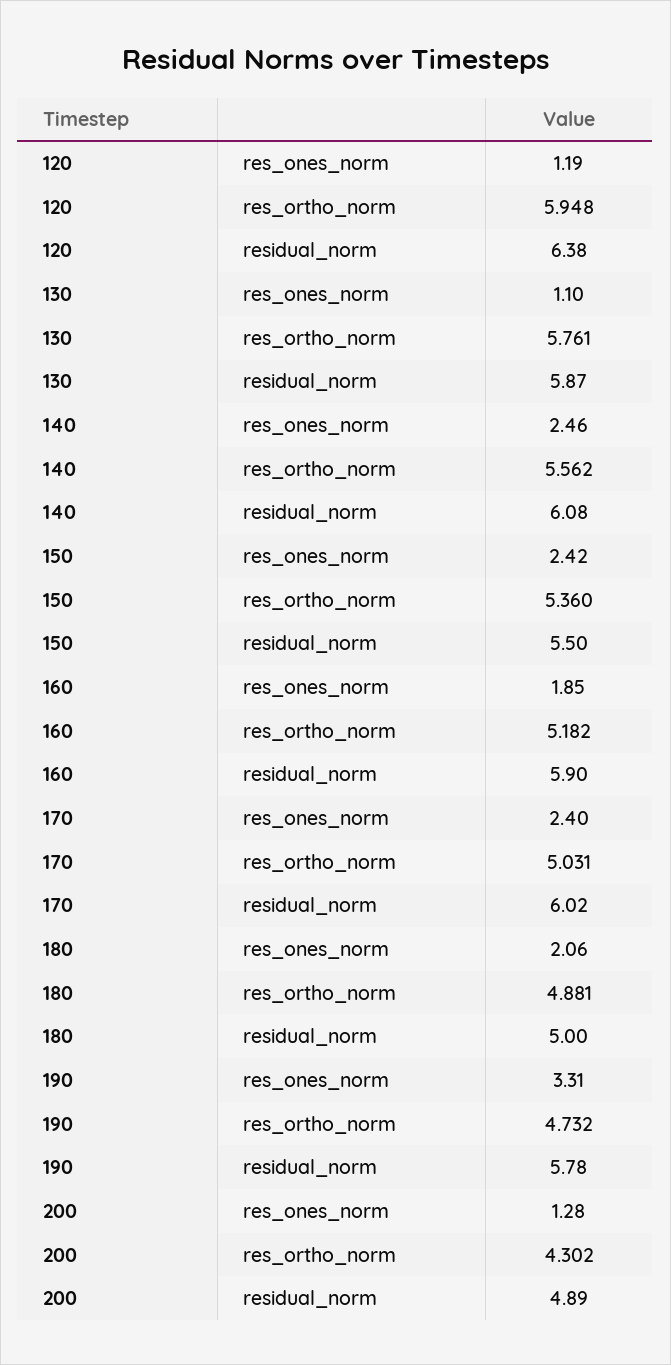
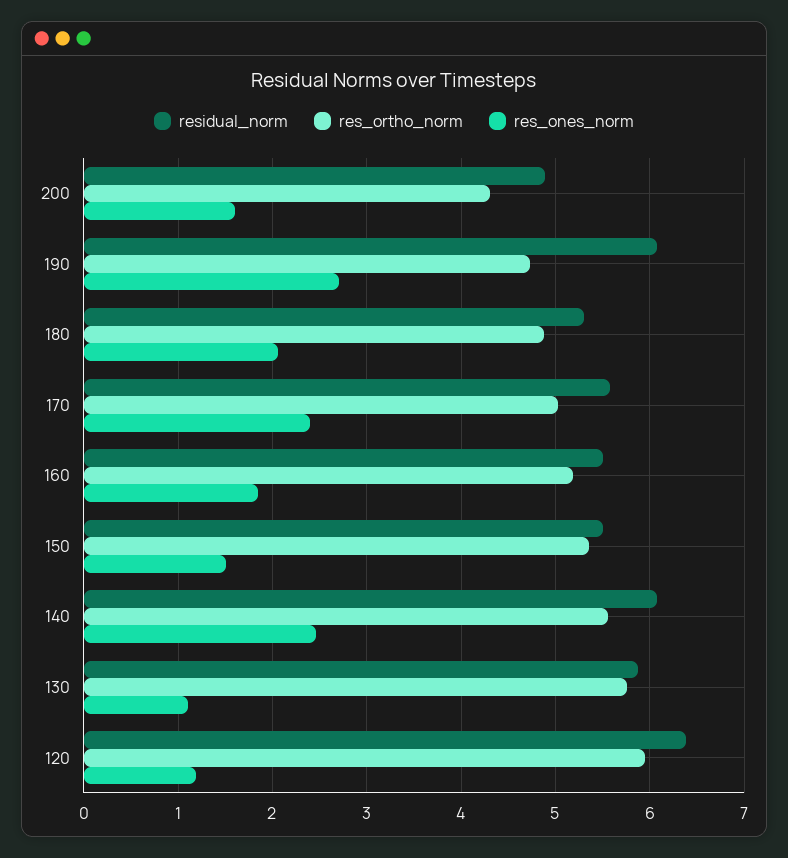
res_ones_norm, 150: 2.42 -> 1.5
residual_norm, 160: 5.9 -> 5.5
residual_norm, 170: 6.02 -> 5.6
residual_norm, 180: 5 -> 5.3
res_ones_norm, 190: 3.31 -> 2.7
residual_norm, 190: 5.78 -> 6.1
res_ones_norm, 200: 1.28 -> 1.6

